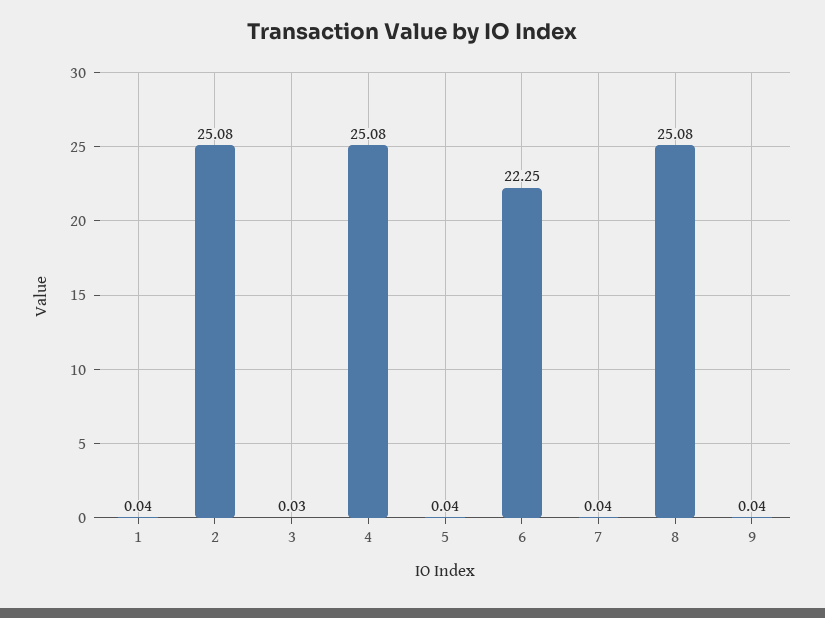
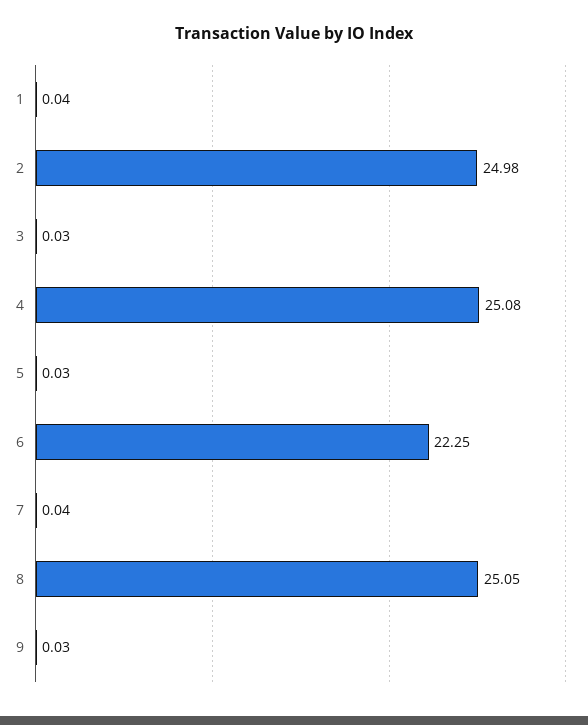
2: 25.08 -> 24.98
5: 0.04 -> 0.03
8: 25.08 -> 25.05
9: 0.04 -> 0.03

